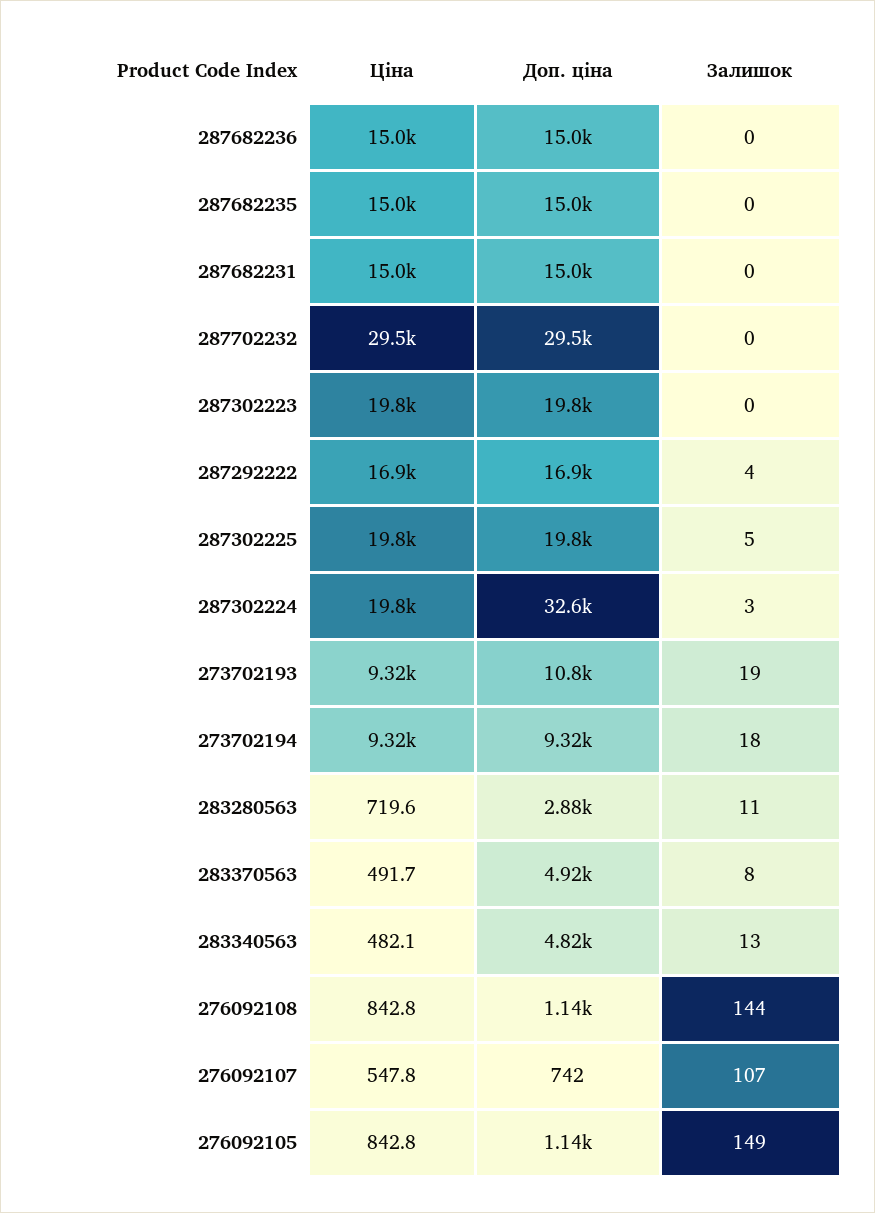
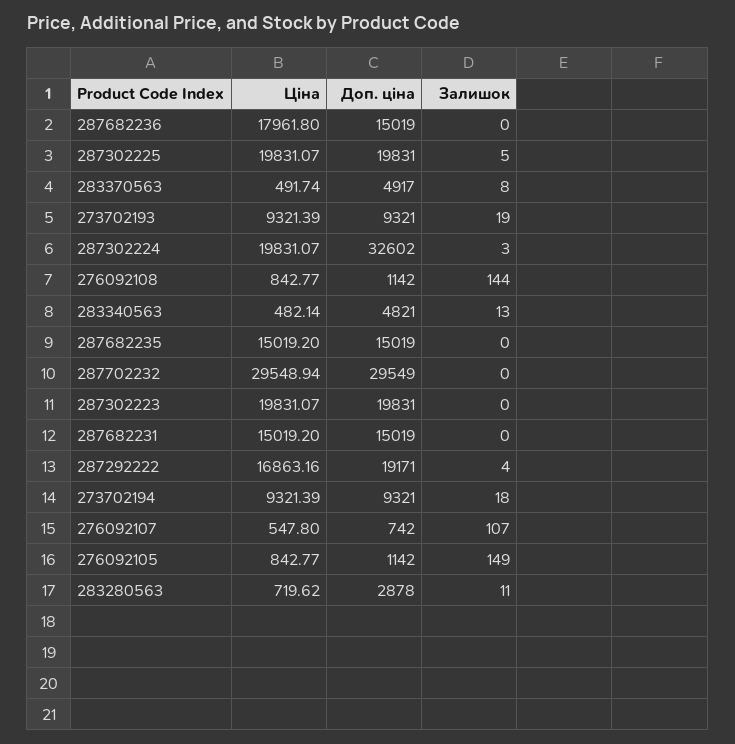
Ціна, 287682236: 15000 -> 17961.8
Доп. ціна, 287292222: 16900 -> 19171
Доп. ціна, 273702193: 10800 -> 9321

